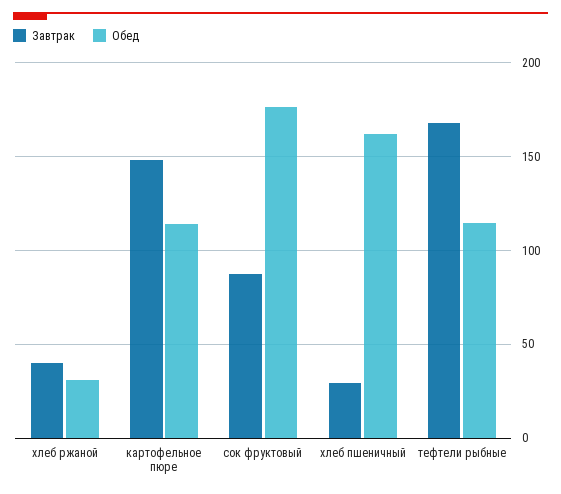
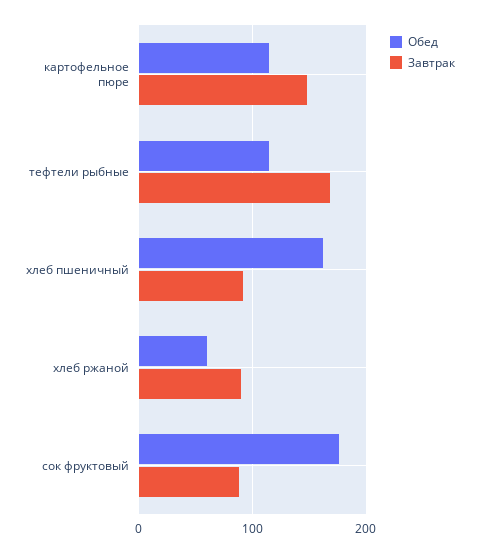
Завтрак, хлеб ржаной: 40 -> 90
Обед, хлеб ржаной: 30 -> 60
Завтрак, хлеб пшеничный: 30 -> 90

